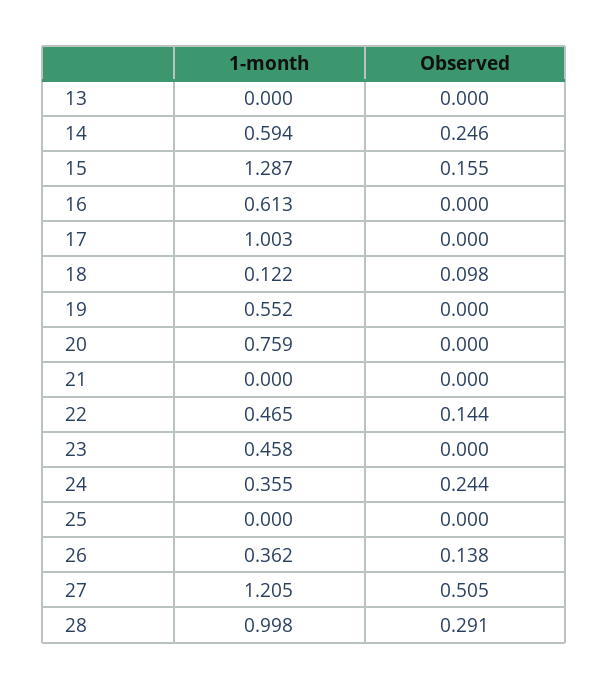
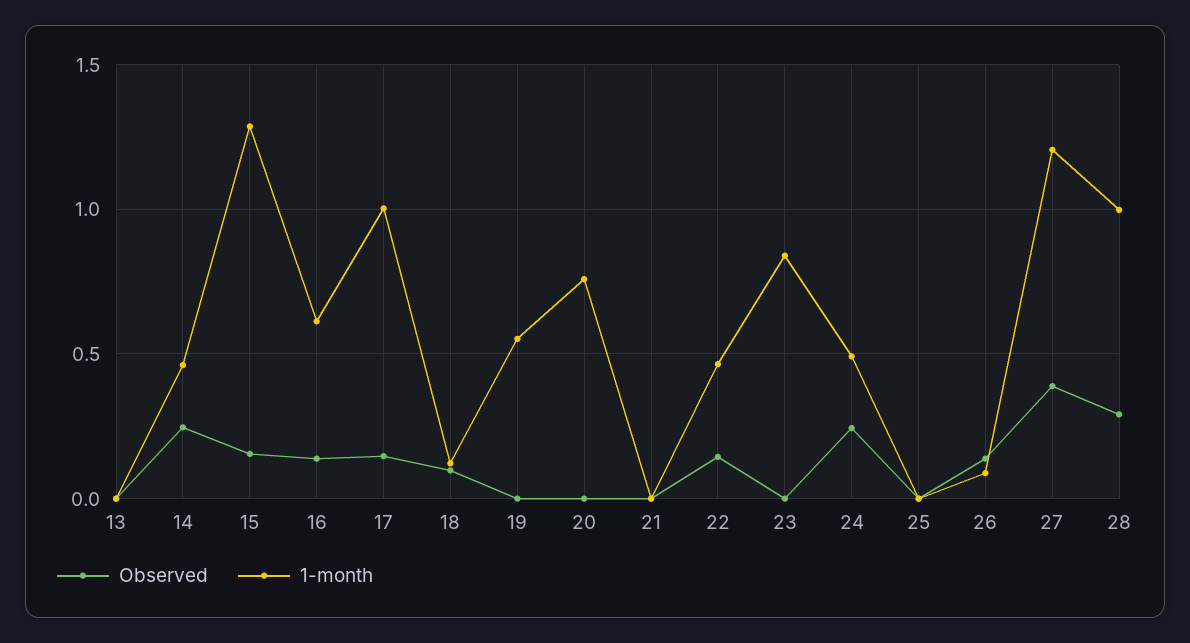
1-month, 14: 0.594 -> 0.45
Observed, 16: 0 -> 0.15
Observed, 17: 0 -> 0.15
1-month, 23: 0.458 -> 0.85
1-month, 24: 0.355 -> 0.5
1-month, 26: 0.362 -> 0.1
Observed, 27: 0.505 -> 0.4

